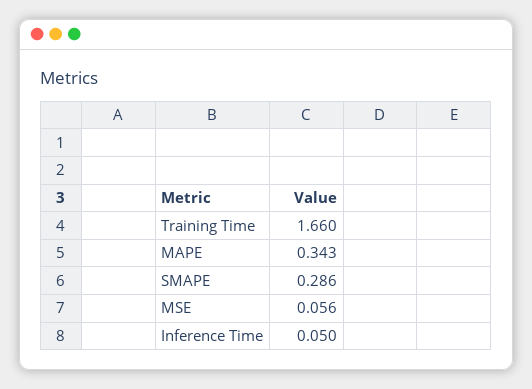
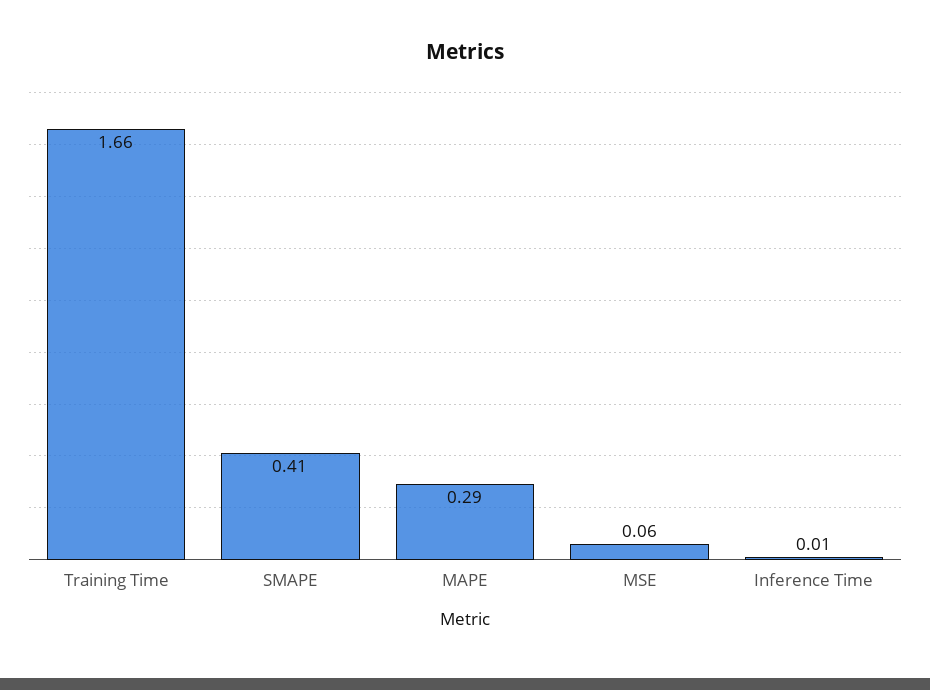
MAPE: 0.343 -> 0.29
SMAPE: 0.286 -> 0.41
Inference Time: 0.05 -> 0.01

